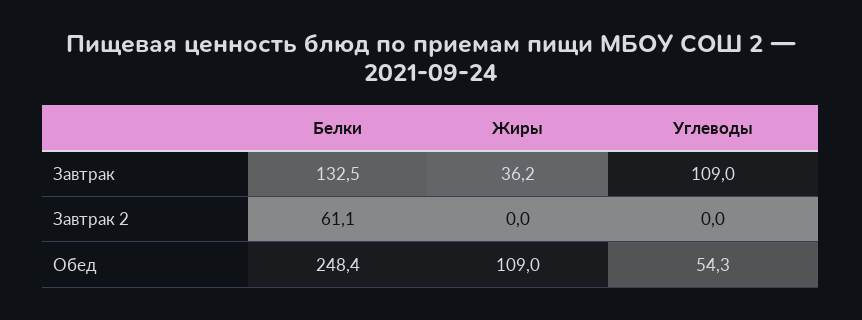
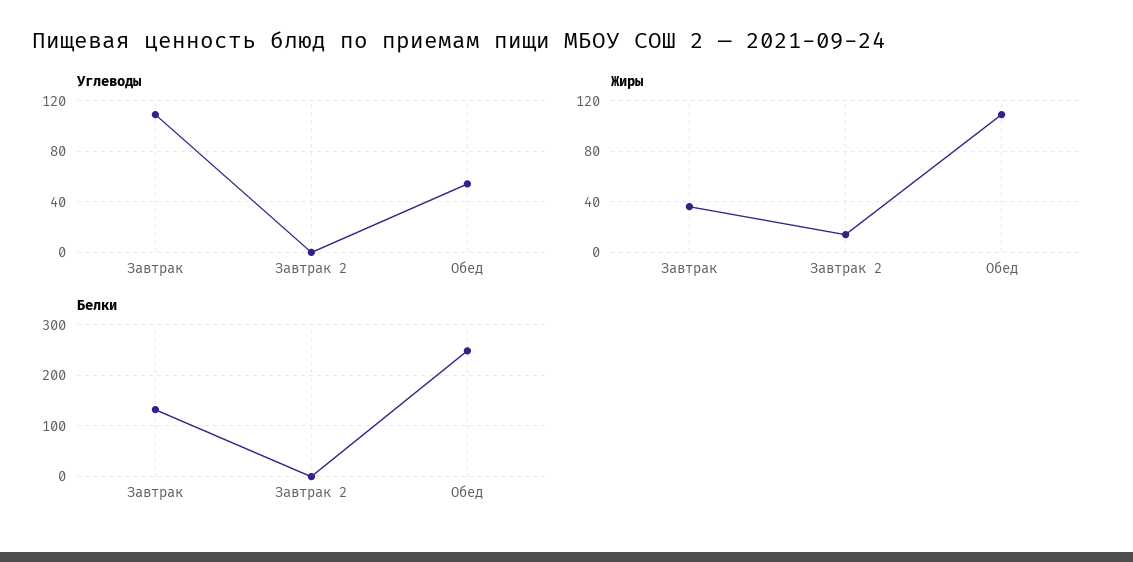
Белки, Завтрак 2: 61.1 -> 0
Жиры, Завтрак 2: 0 -> 15

